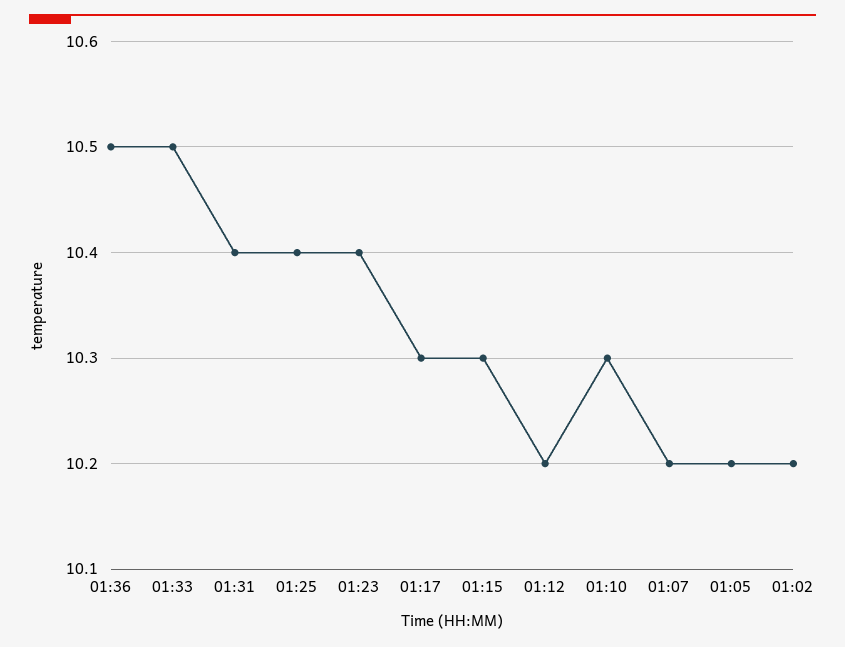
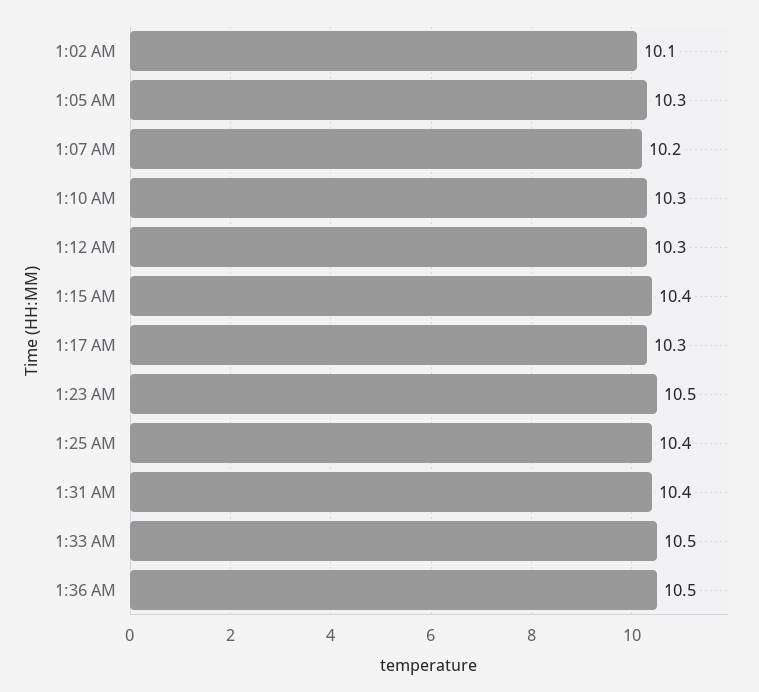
01:23: 10.4 -> 10.5
01:15: 10.3 -> 10.4
01:12: 10.2 -> 10.3
01:05: 10.2 -> 10.3
01:02: 10.2 -> 10.1

